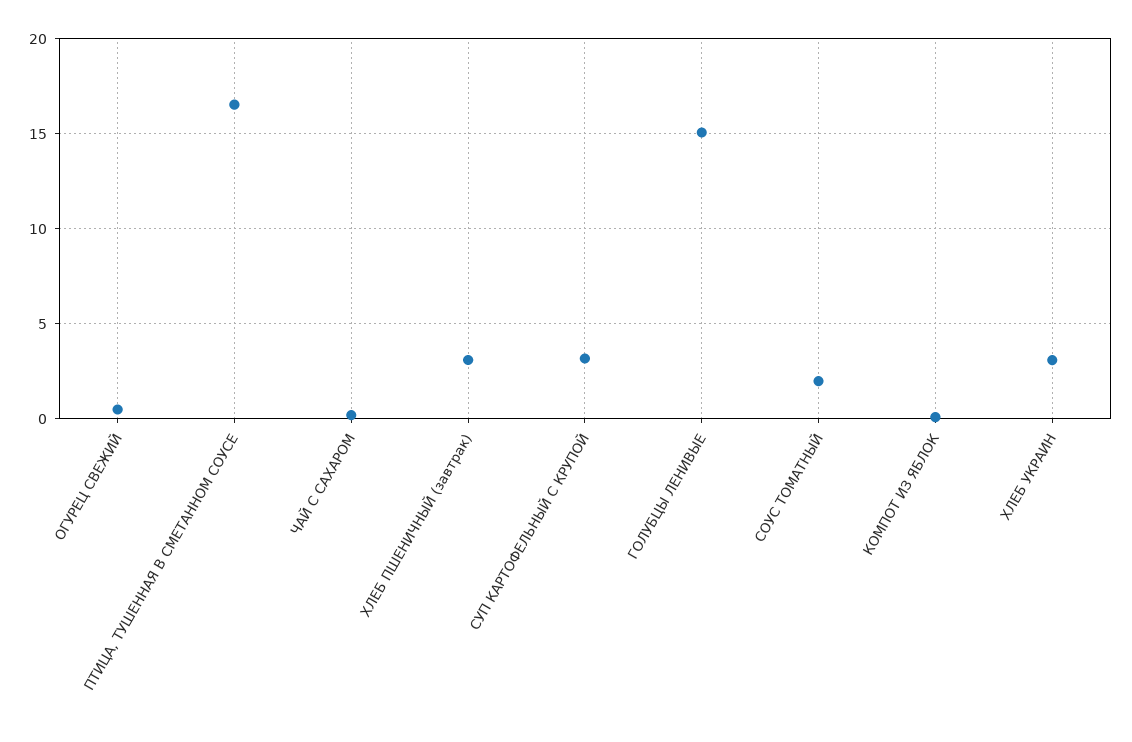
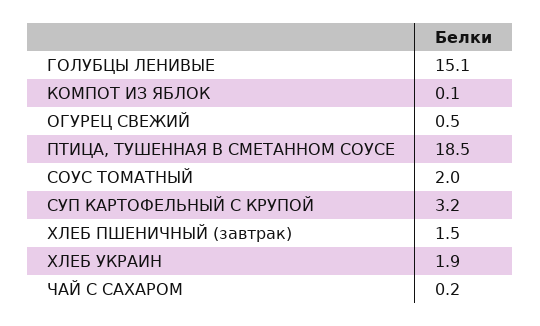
ПТИЦА, ТУШЕННАЯ В СМЕТАННОМ СОУСЕ: 16.5 -> 18.5
ХЛЕБ ПШЕНИЧНЫЙ (завтрак): 3 -> 1.5
ХЛЕБ УКРАИН: 3 -> 1.9

